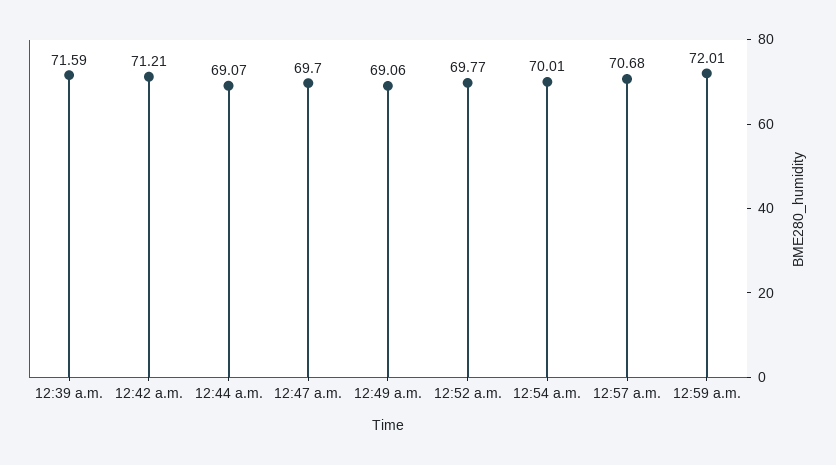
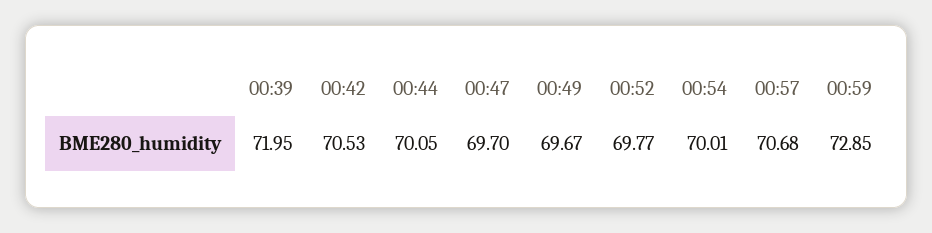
12:39 a.m.: 71.59 -> 71.95
12:42 a.m.: 71.21 -> 70.53
12:44 a.m.: 69.07 -> 70.05
12:49 a.m.: 69.06 -> 69.67
12:59 a.m.: 72.01 -> 72.85

